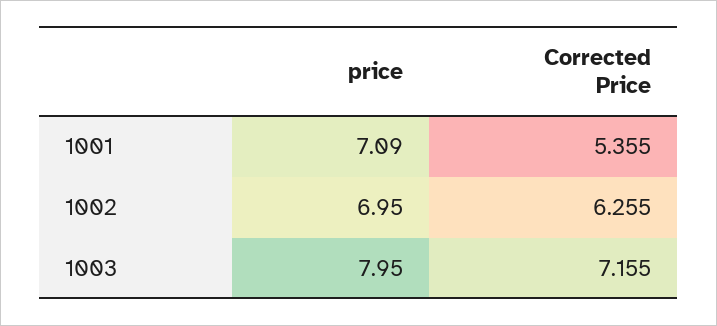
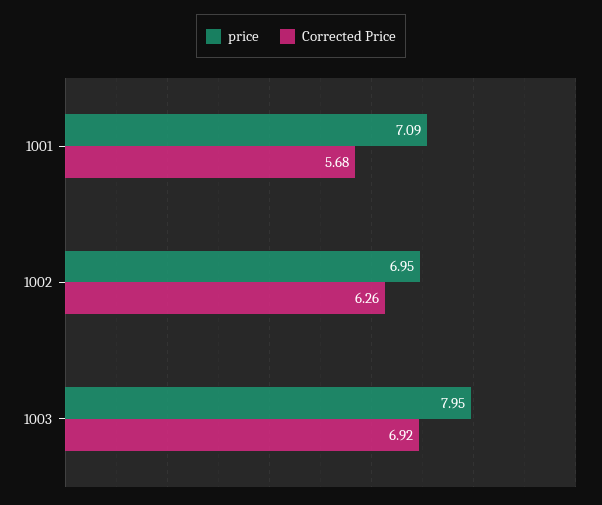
Corrected Price, 1001: 5.355 -> 5.68
Corrected Price, 1003: 7.155 -> 6.92

